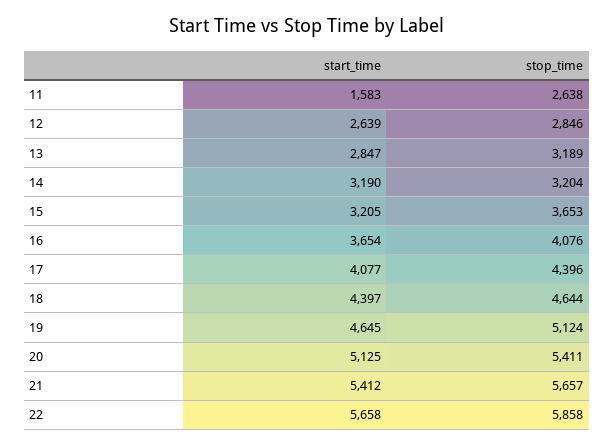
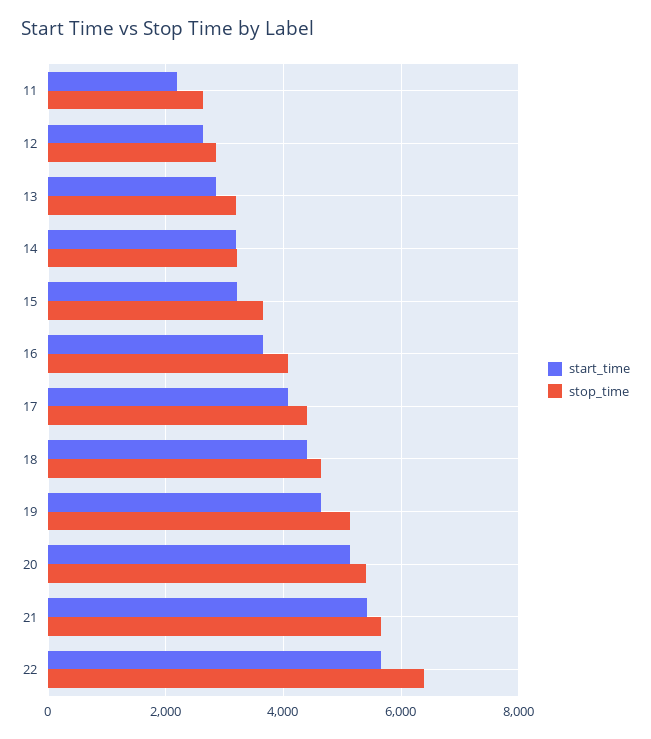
start_time, 11: 1583 -> 2200
stop_time, 22: 5858 -> 6400

